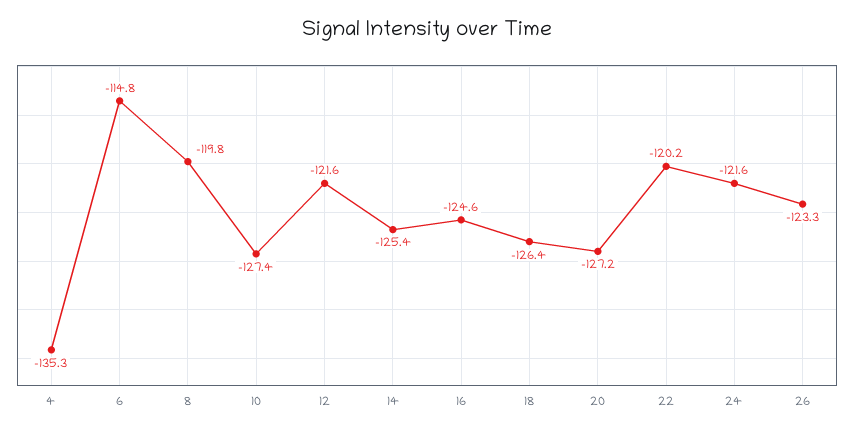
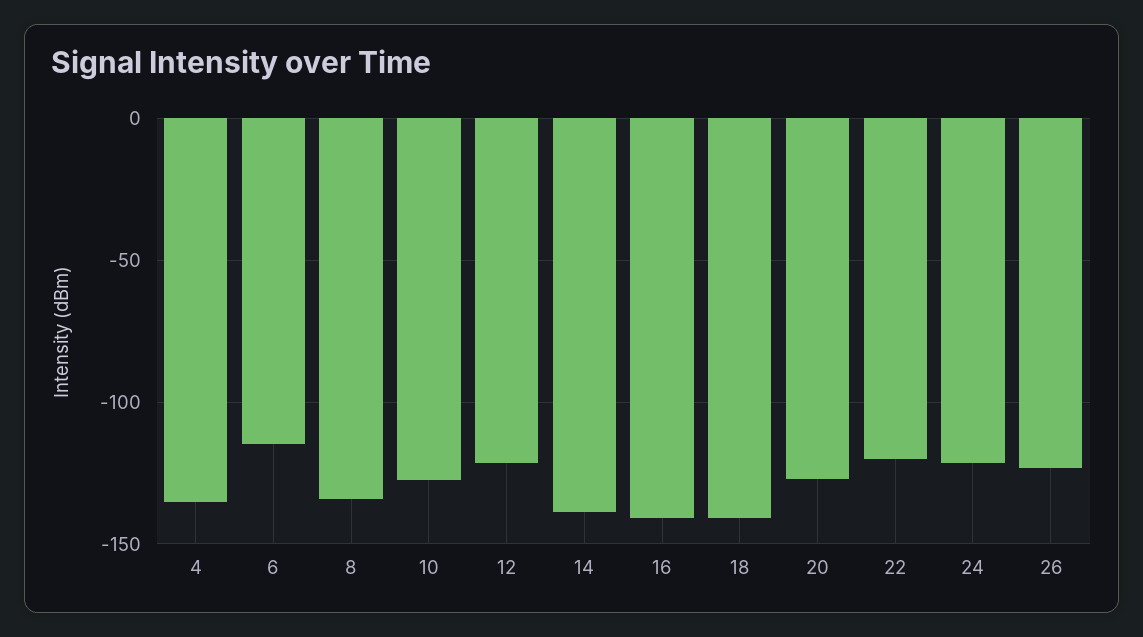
8: -119.8 -> -135
14: -125.4 -> -140
16: -124.6 -> -140
18: -126.4 -> -140

